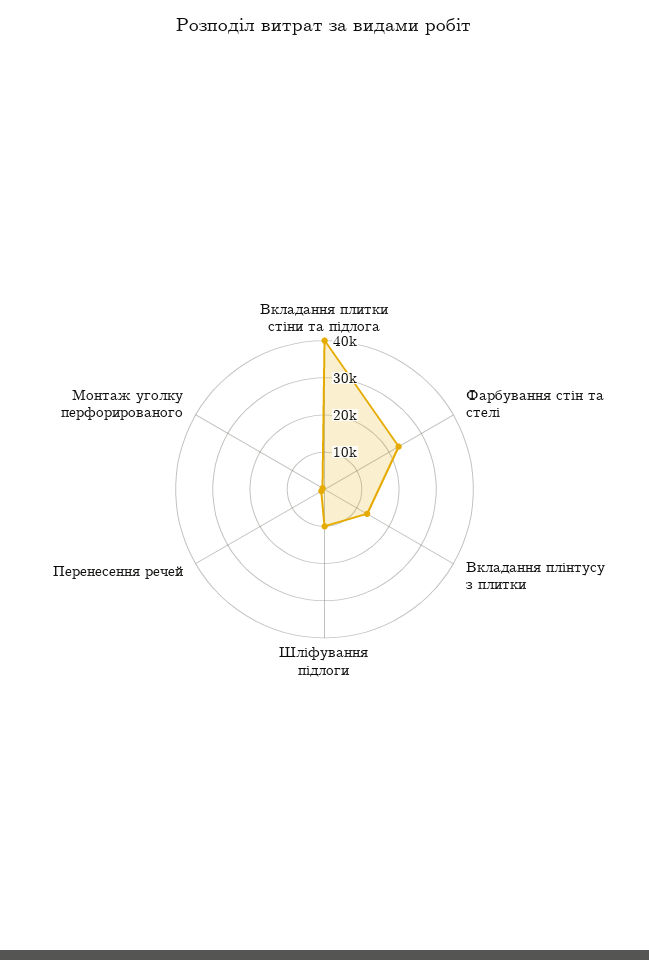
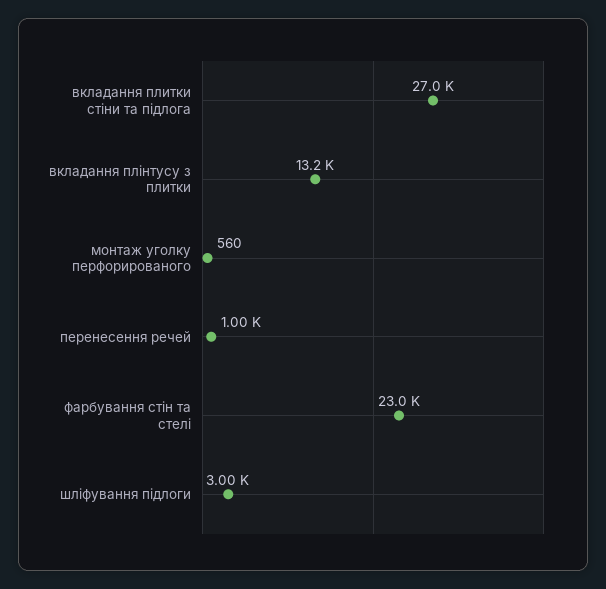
Вкладання плитки стіни та підлога: 40000 -> 27000
Шліфування підлоги: 10000 -> 3000

